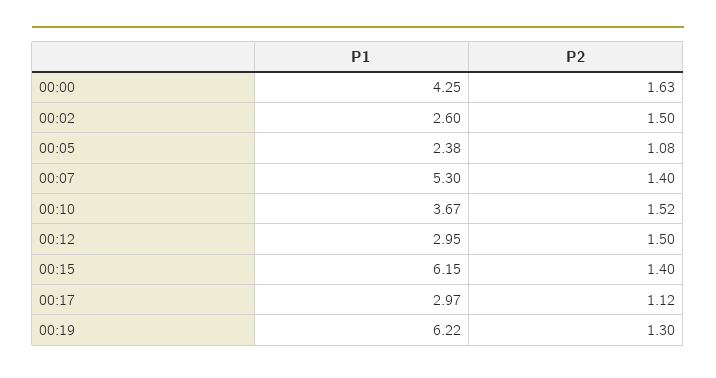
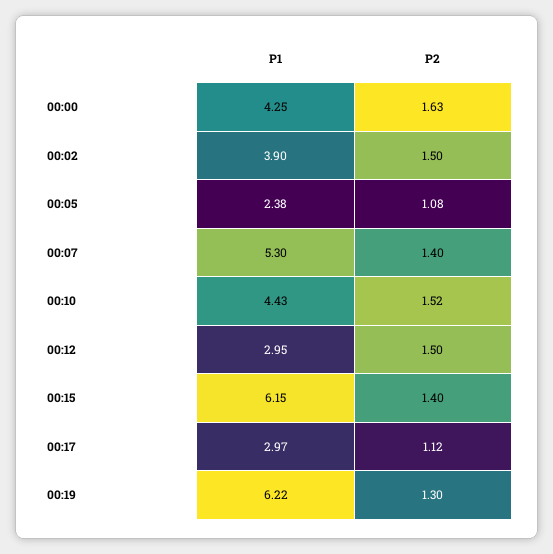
P1, 00:02: 2.6 -> 3.9
P1, 00:10: 3.67 -> 4.43

